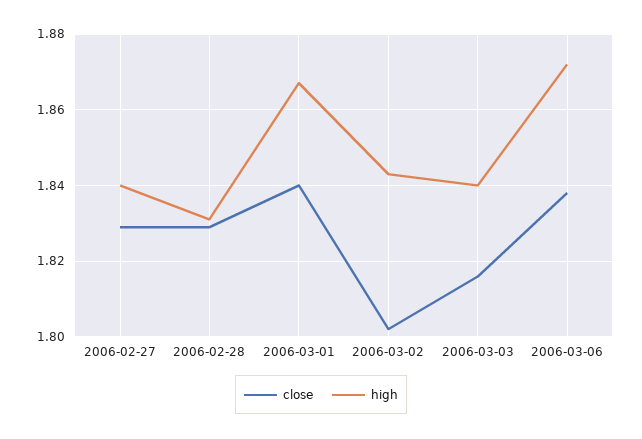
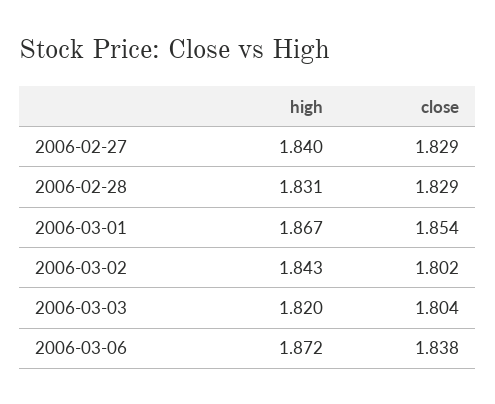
close, 2006-03-01: 1.84 -> 1.854
close, 2006-03-03: 1.815 -> 1.804
high, 2006-03-03: 1.84 -> 1.82

